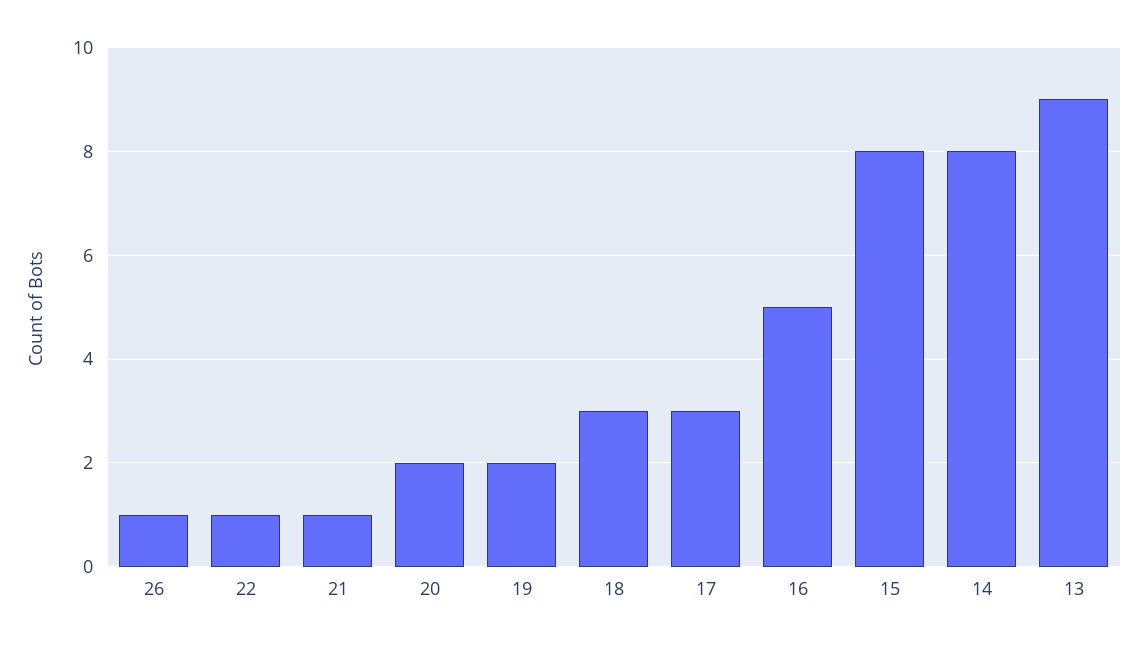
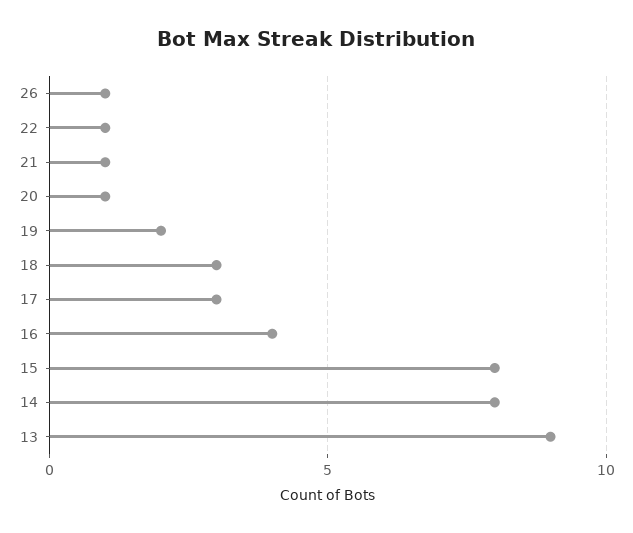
20: 2 -> 1
16: 5 -> 4

